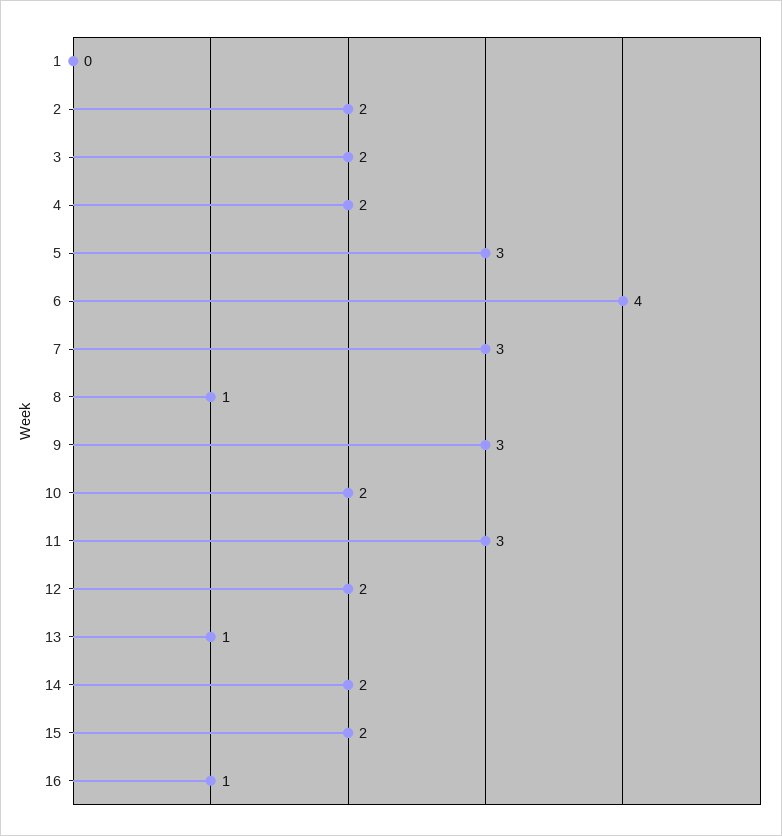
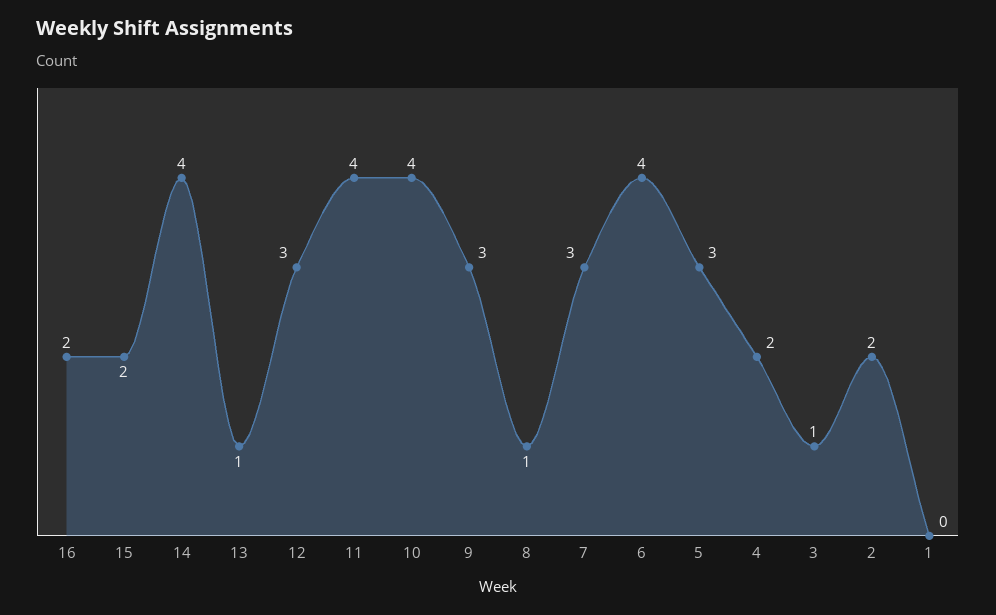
3: 2 -> 1
10: 2 -> 4
11: 3 -> 4
12: 2 -> 3
14: 2 -> 4
16: 1 -> 2

